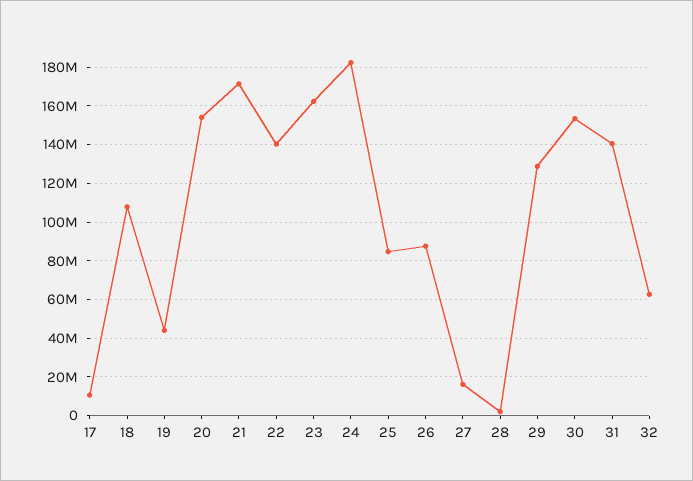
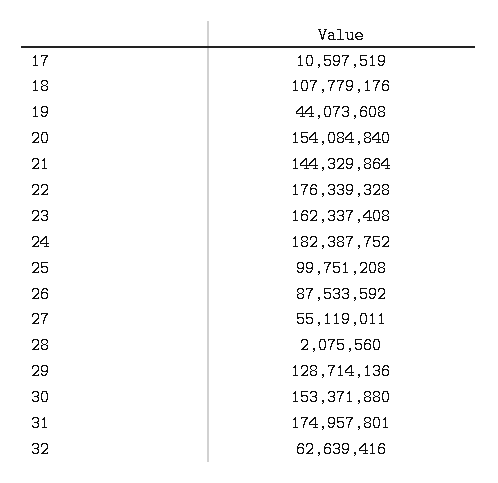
21: 170000000 -> 144329864
22: 140000000 -> 176339328
25: 85000000 -> 99751208
27: 15000000 -> 55119011
31: 140000000 -> 174957801

